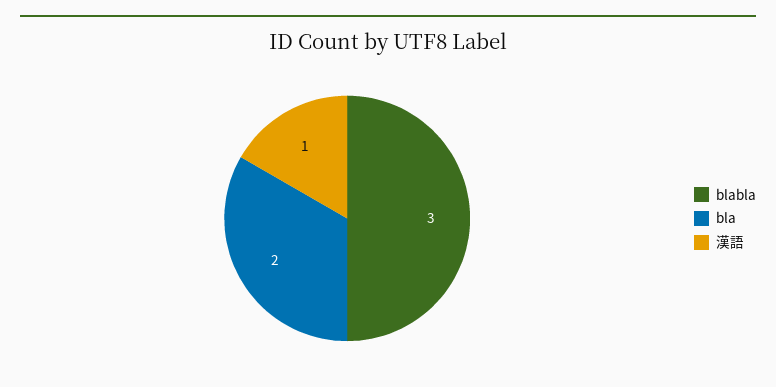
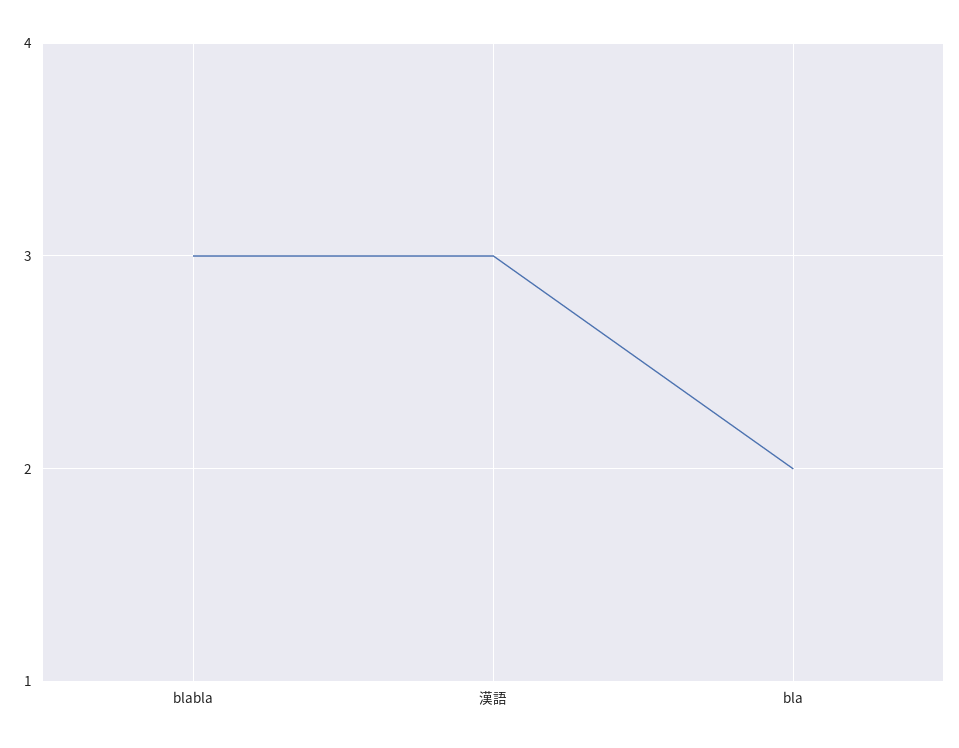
漢語: 1 -> 3

